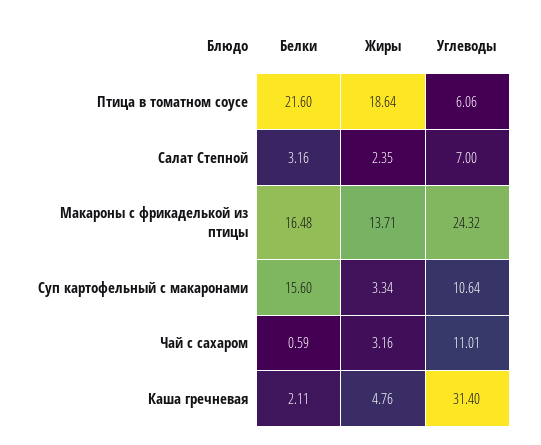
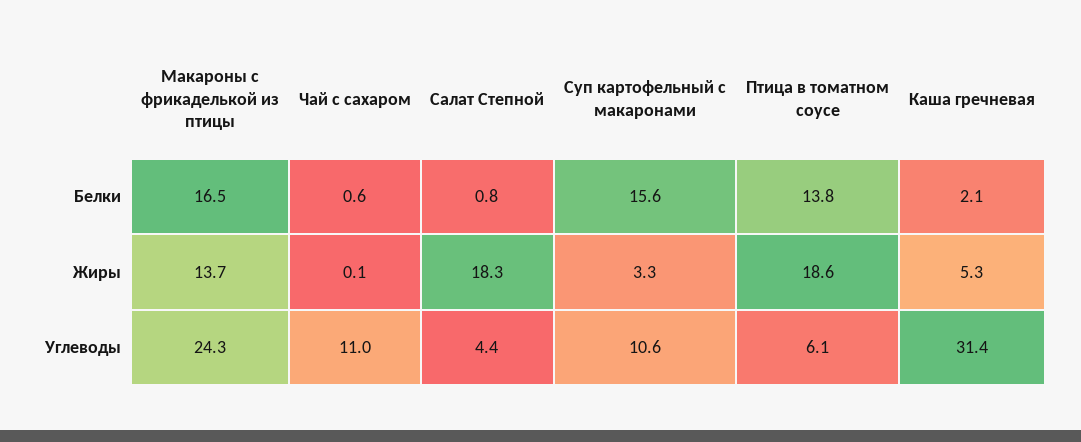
Белки, Птица в томатном соусе: 21.6 -> 13.8
Белки, Салат Степной: 3.16 -> 0.8
Жиры, Салат Степной: 2.35 -> 18.3
Углеводы, Салат Степной: 7 -> 4.4
Жиры, Чай с сахаром: 3.16 -> 0.1
Жиры, Каша гречневая: 4.76 -> 5.3

